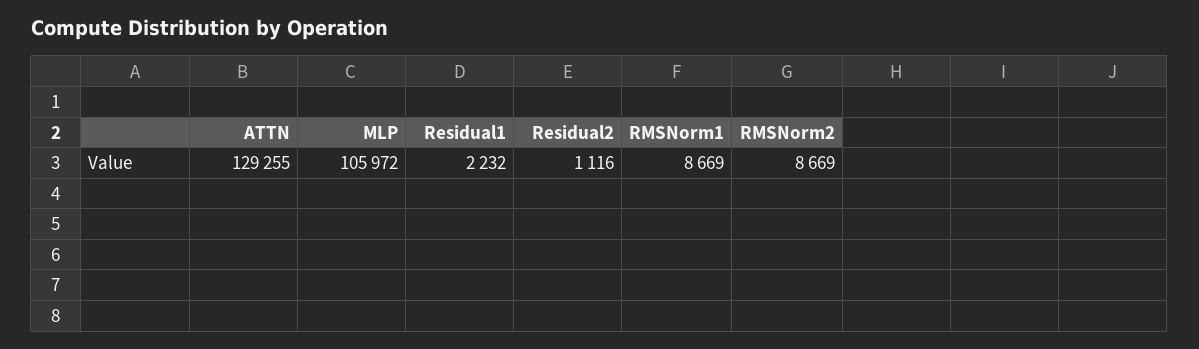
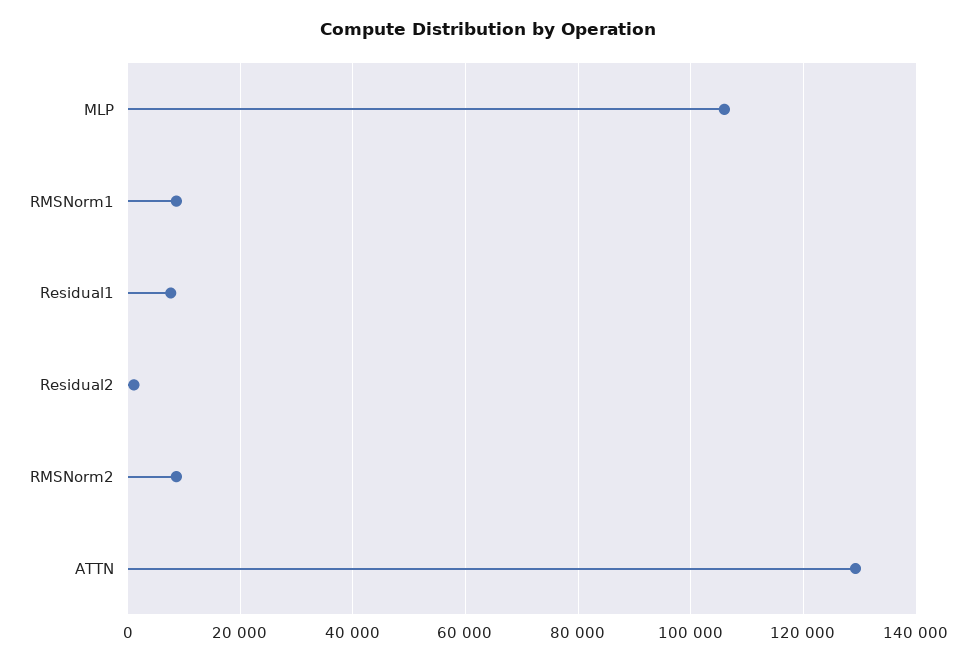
Residual1: 2232 -> 8000

